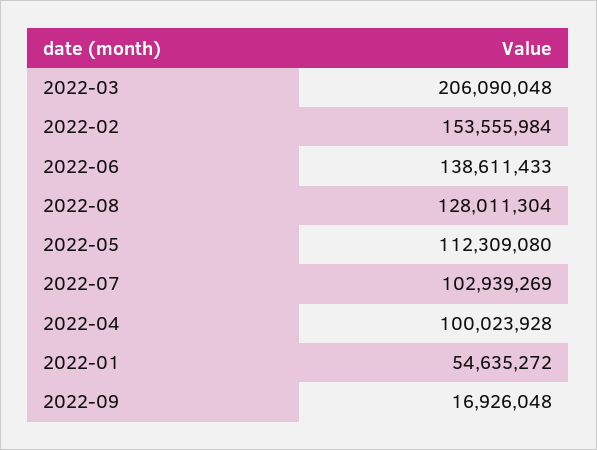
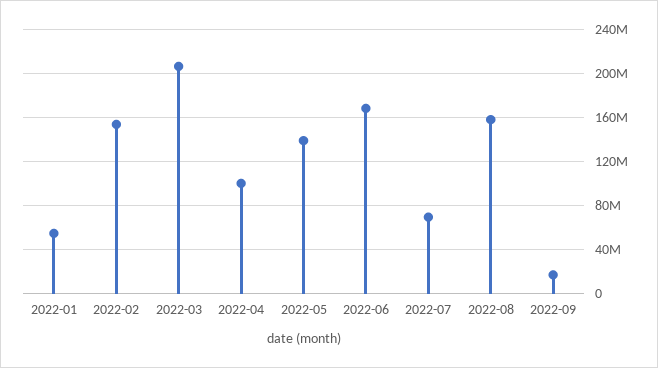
2022-06: 138611433 -> 170000000
2022-08: 128011304 -> 160000000
2022-05: 112309080 -> 140000000
2022-07: 102939269 -> 70000000

